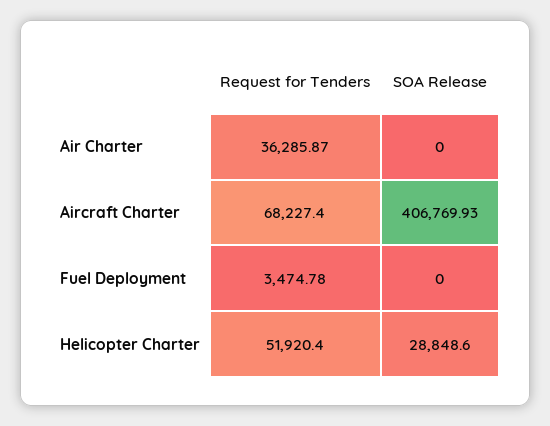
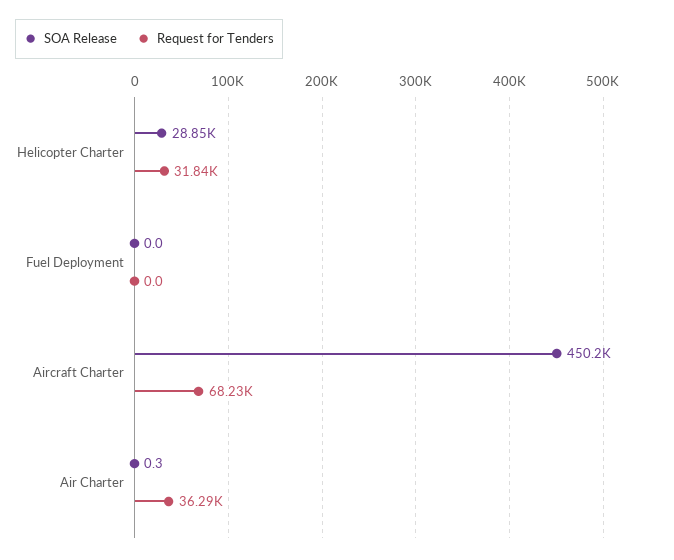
SOA Release, Air Charter: 0 -> 0.3
SOA Release, Aircraft Charter: 406769.93 -> 450200
Request for Tenders, Fuel Deployment: 3474.78 -> 0
Request for Tenders, Helicopter Charter: 51920.4 -> 31840

